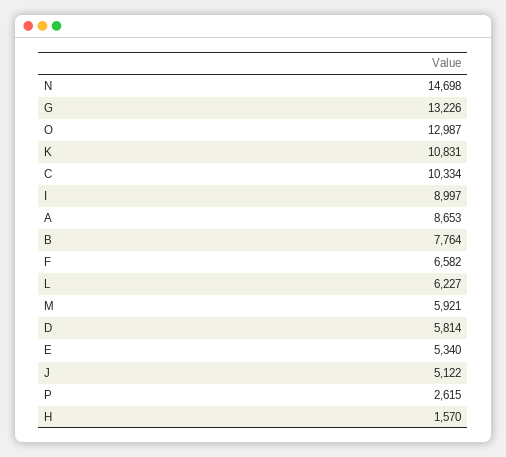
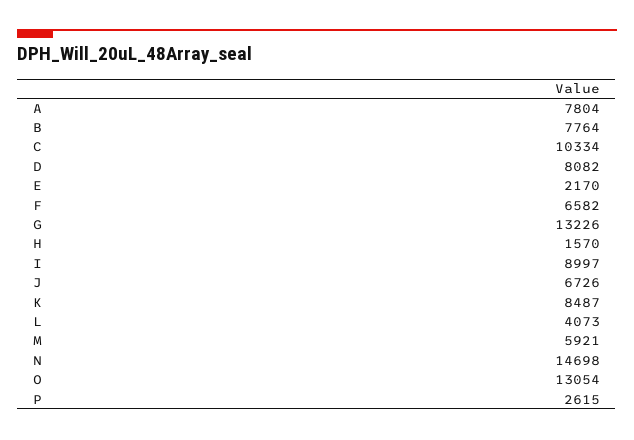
O: 12987 -> 13054
K: 10831 -> 8487
A: 8653 -> 7804
L: 6227 -> 4073
D: 5814 -> 8082
E: 5340 -> 2170
J: 5122 -> 6726

